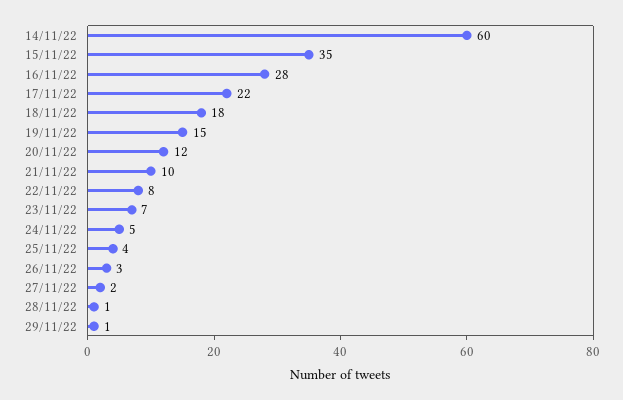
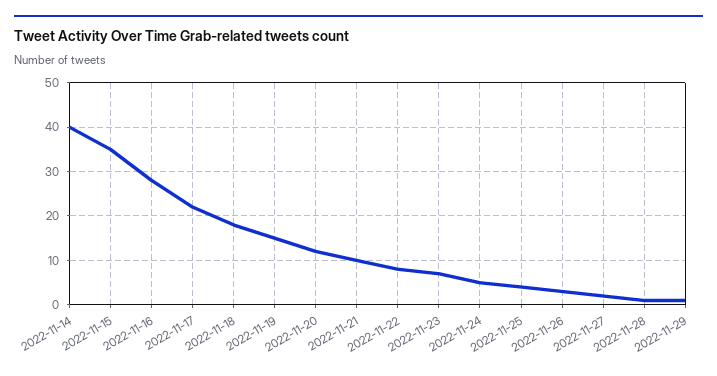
14/11/22: 60 -> 40

